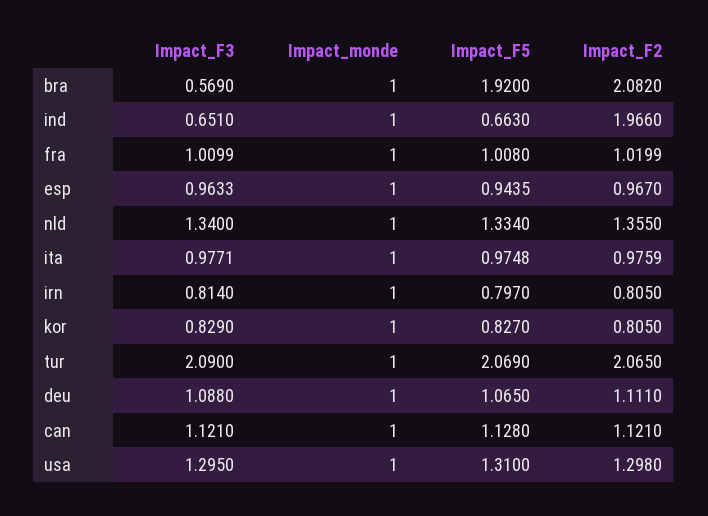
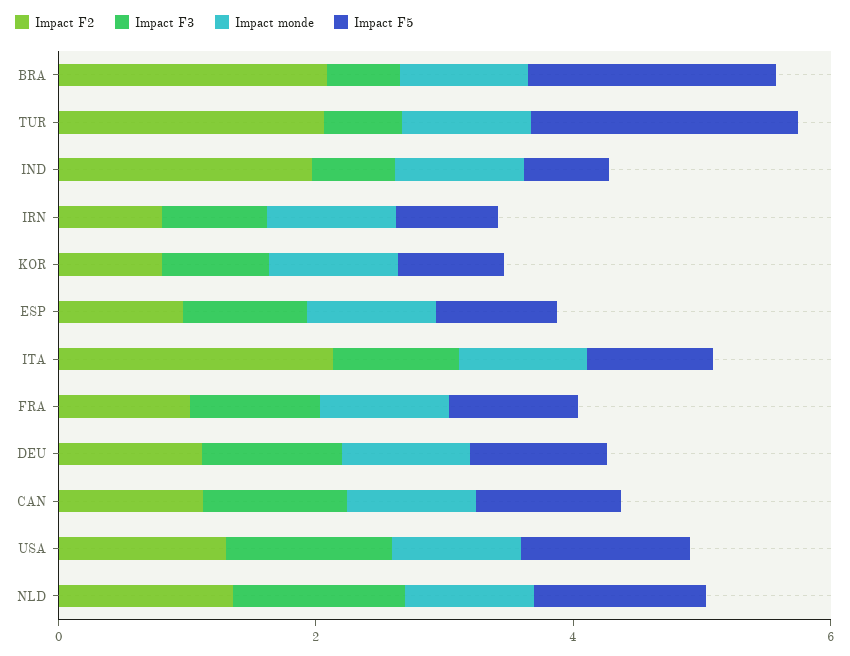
Impact_F2, ita: 0.9759 -> 2
Impact_F3, tur: 2.09 -> 0.5

